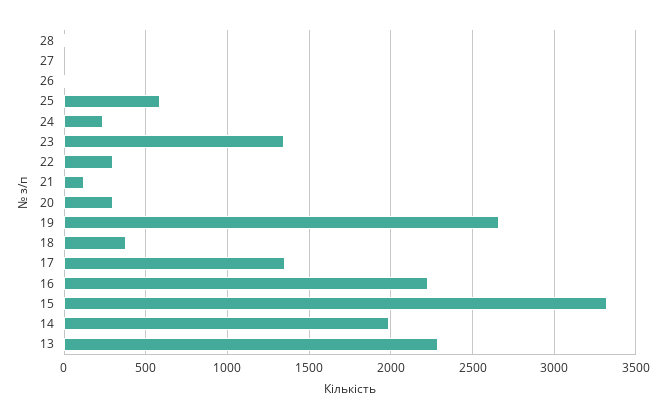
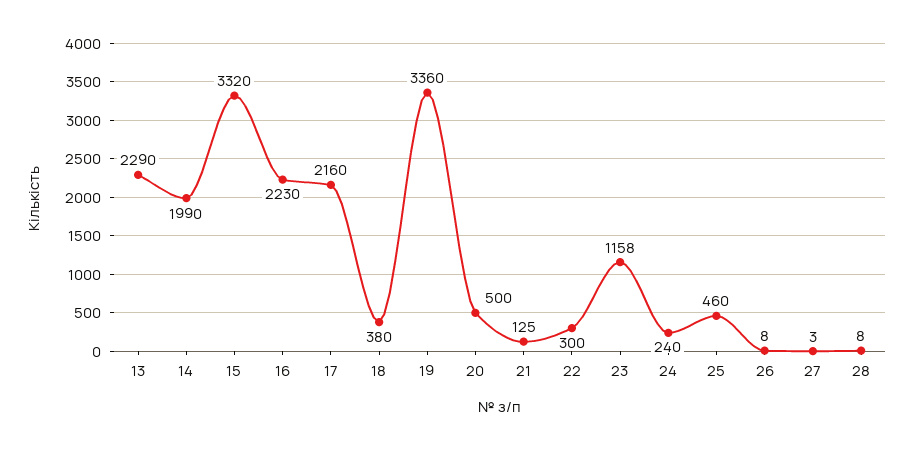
25: 600 -> 460
23: 1350 -> 1158
20: 300 -> 500
19: 2650 -> 3360
17: 1350 -> 2160

